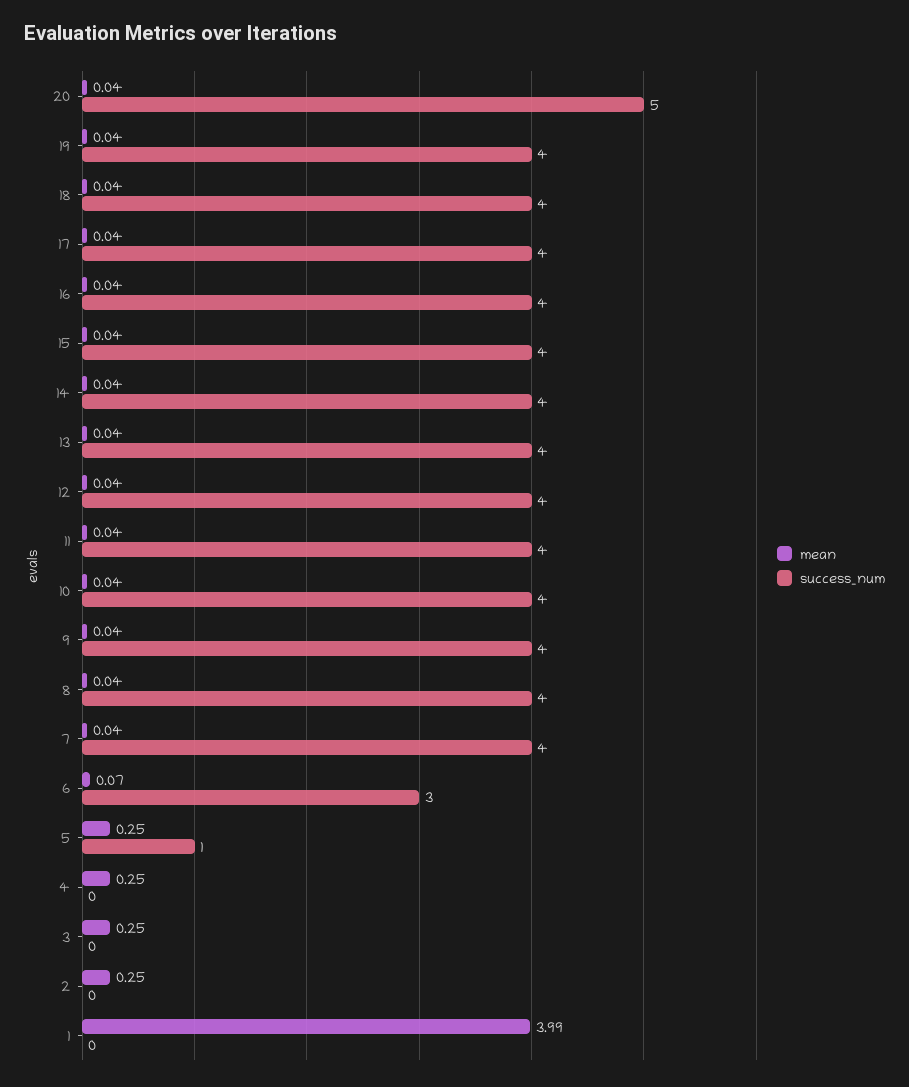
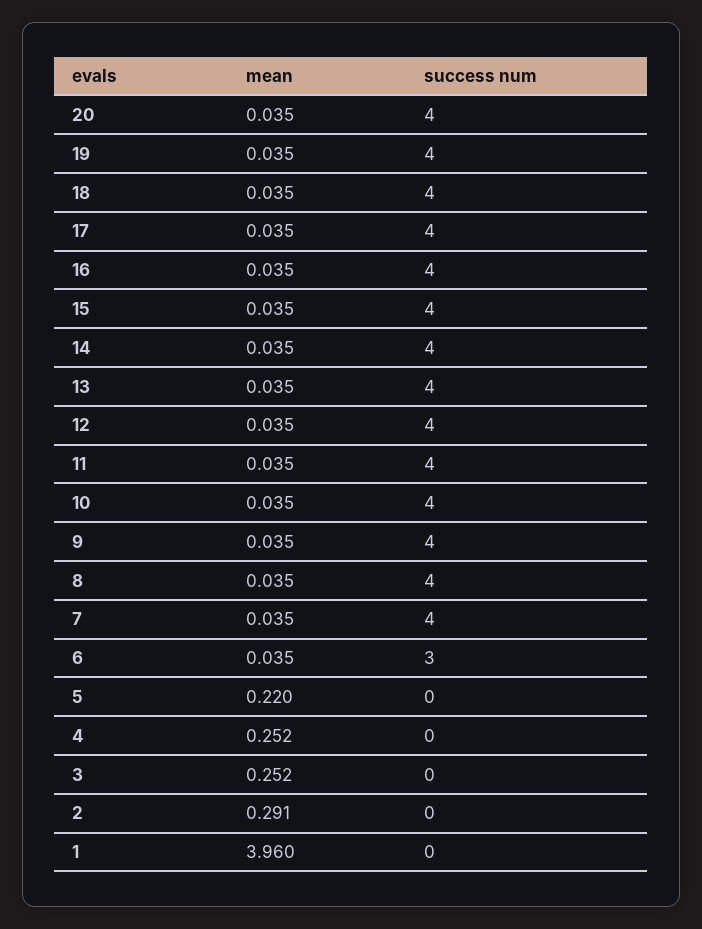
success_num, 20: 5 -> 4
mean, 6: 0.07 -> 0.035
mean, 5: 0.25 -> 0.22
success_num, 5: 1 -> 0
mean, 2: 0.25 -> 0.291
mean, 1: 3.99 -> 3.96

